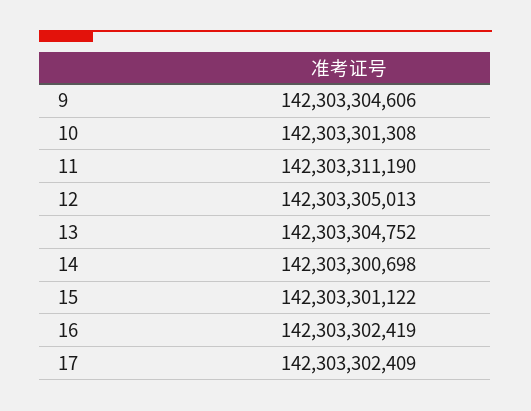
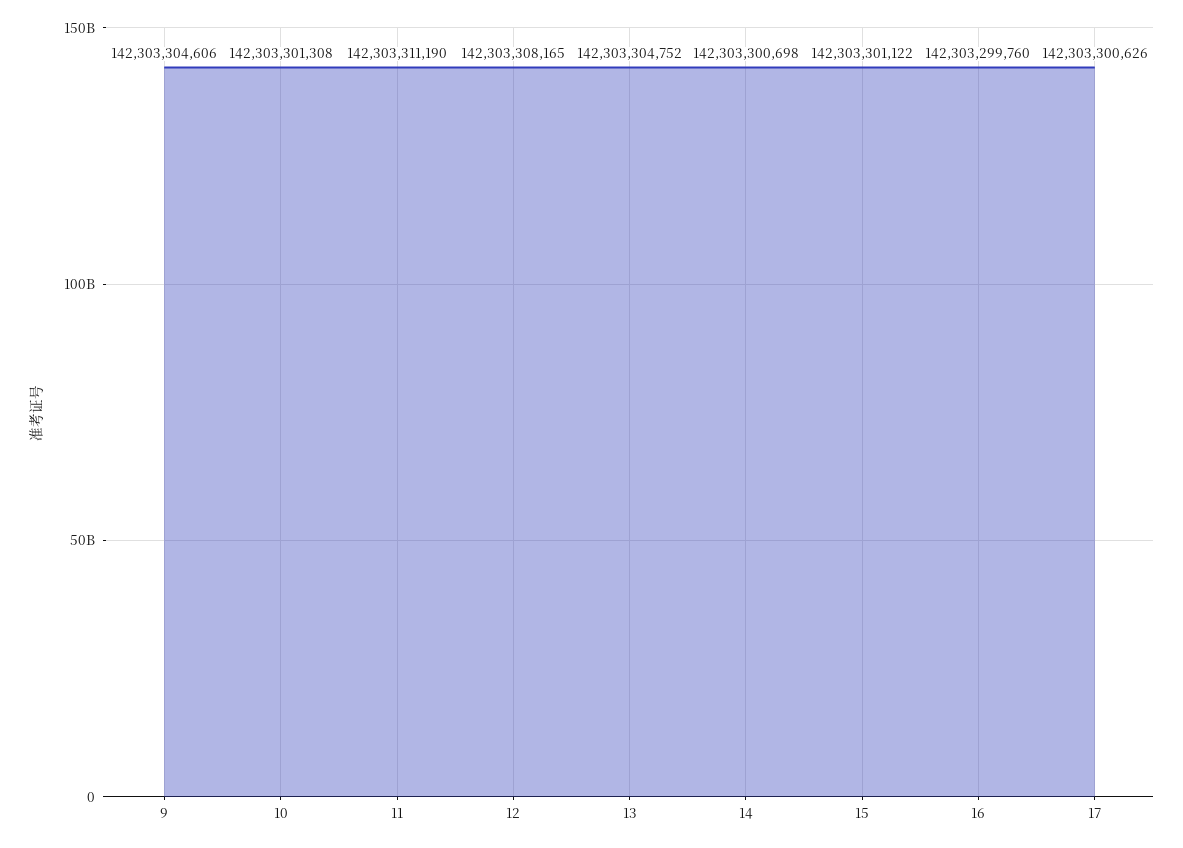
12: 142303305013 -> 142303308165
16: 142303302419 -> 142303299760
17: 142303302409 -> 142303300626

